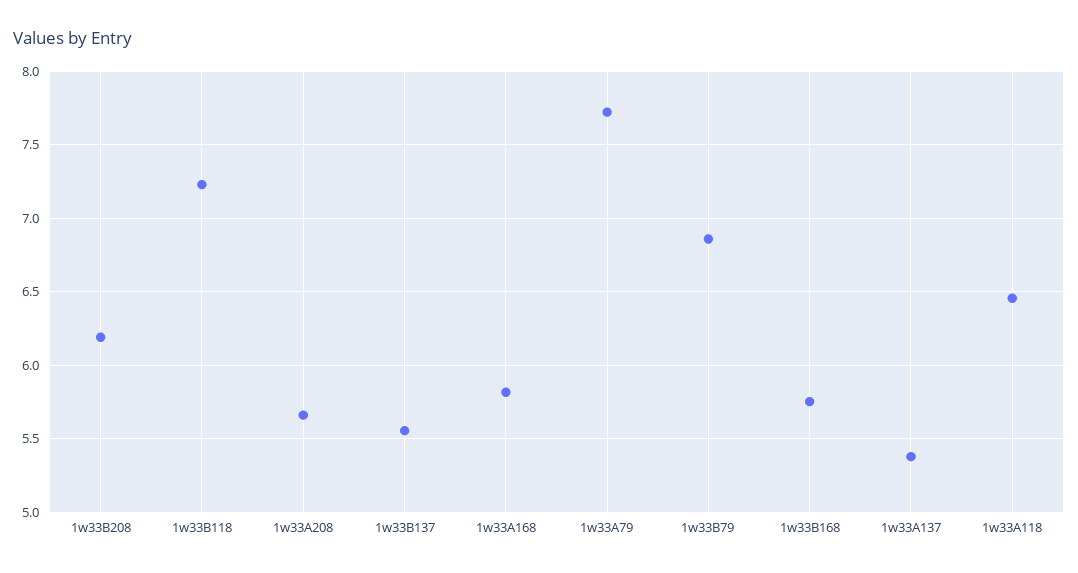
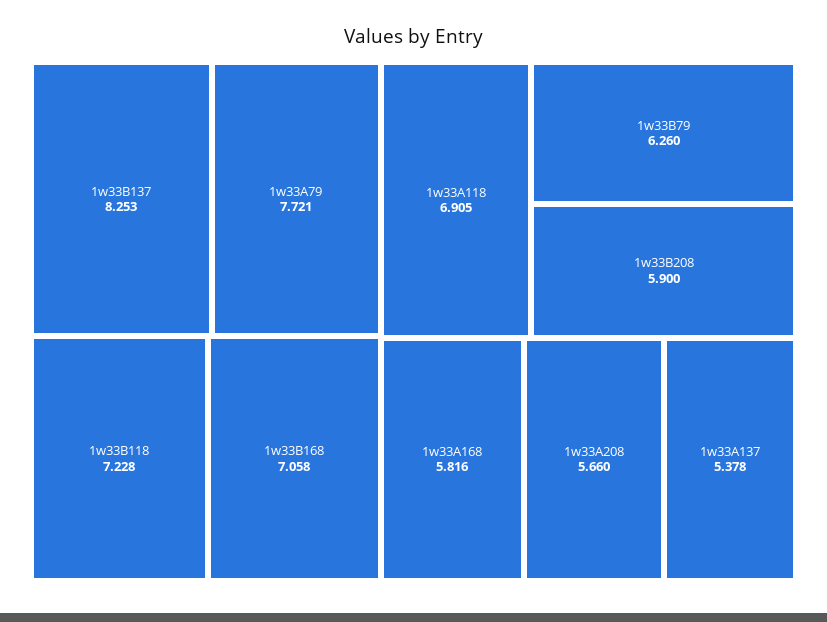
1w33B208: 6.2 -> 5.9
1w33B137: 5.55 -> 8.253
1w33B79: 6.85 -> 6.26
1w33B168: 5.75 -> 7.058
1w33A118: 6.45 -> 6.905

